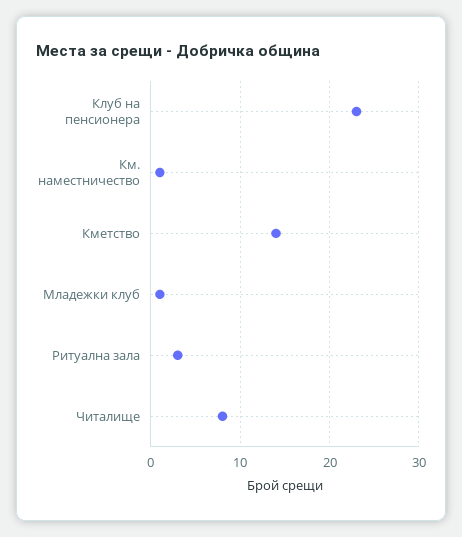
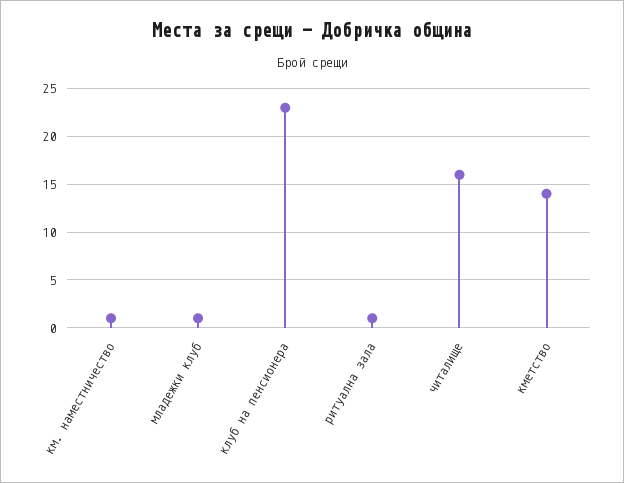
Ритуална зала: 3 -> 1
Читалище: 8 -> 16

